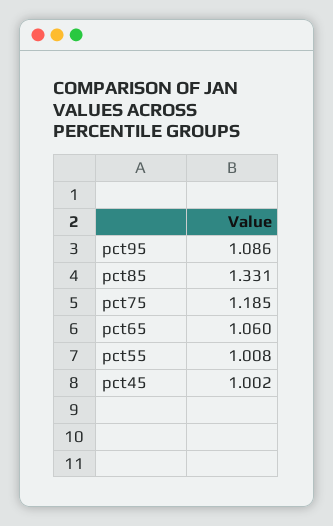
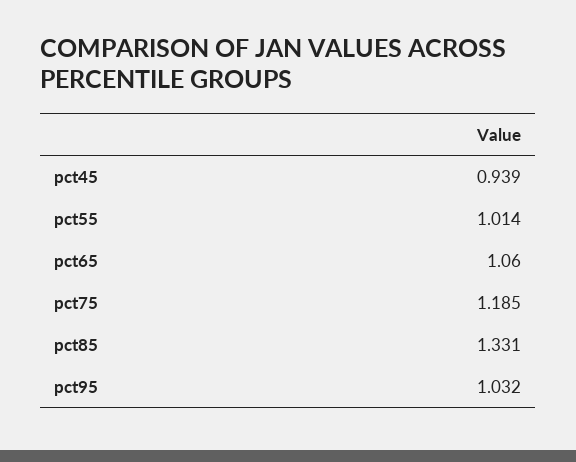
pct95: 1.086 -> 1.032
pct55: 1.008 -> 1.014
pct45: 1.002 -> 0.939

